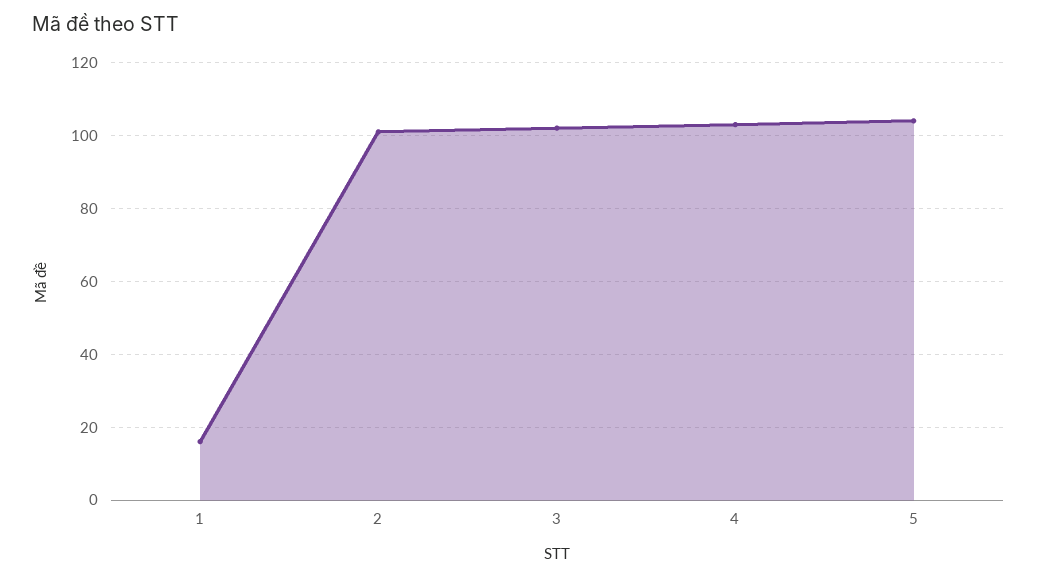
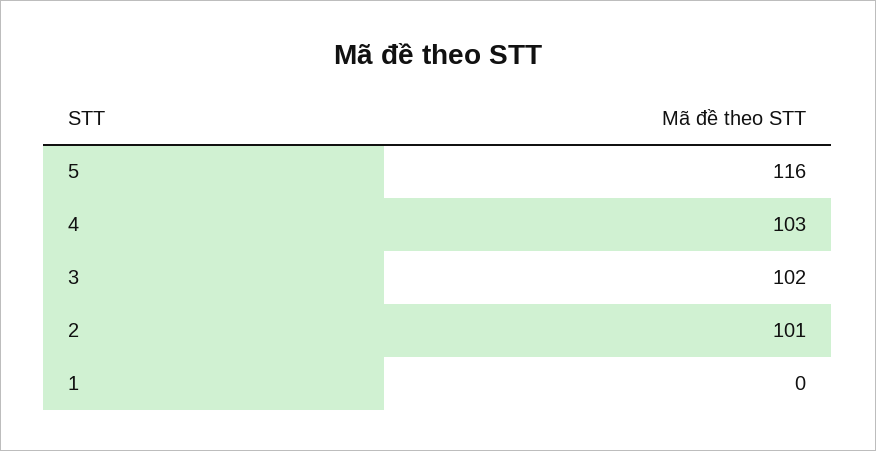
1: 15 -> 0
5: 105 -> 116

